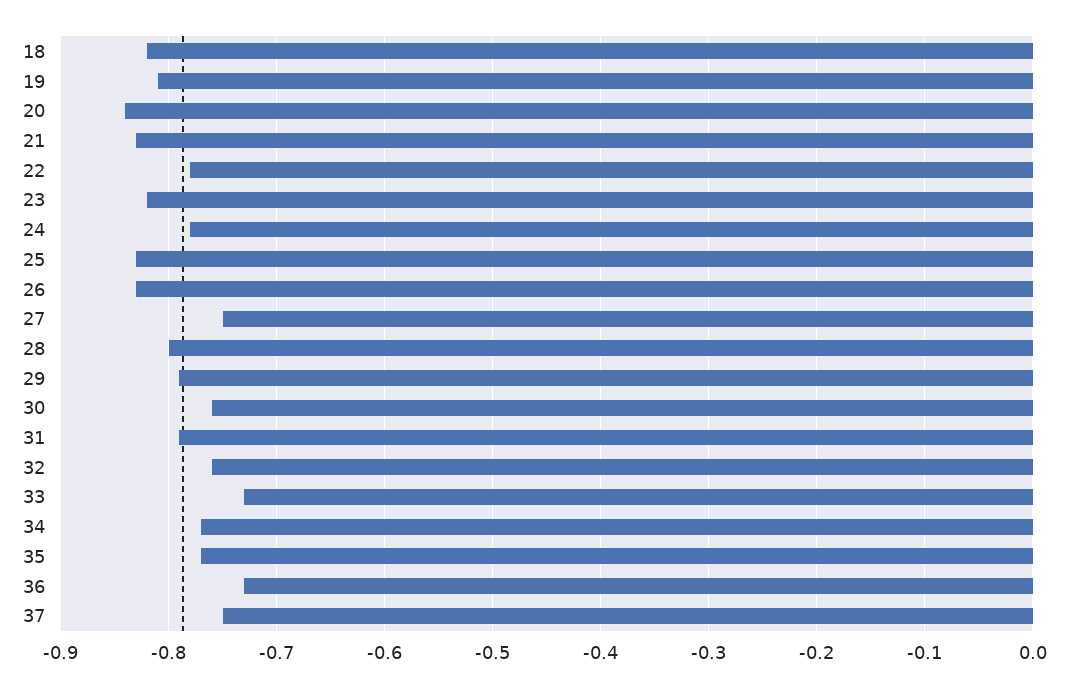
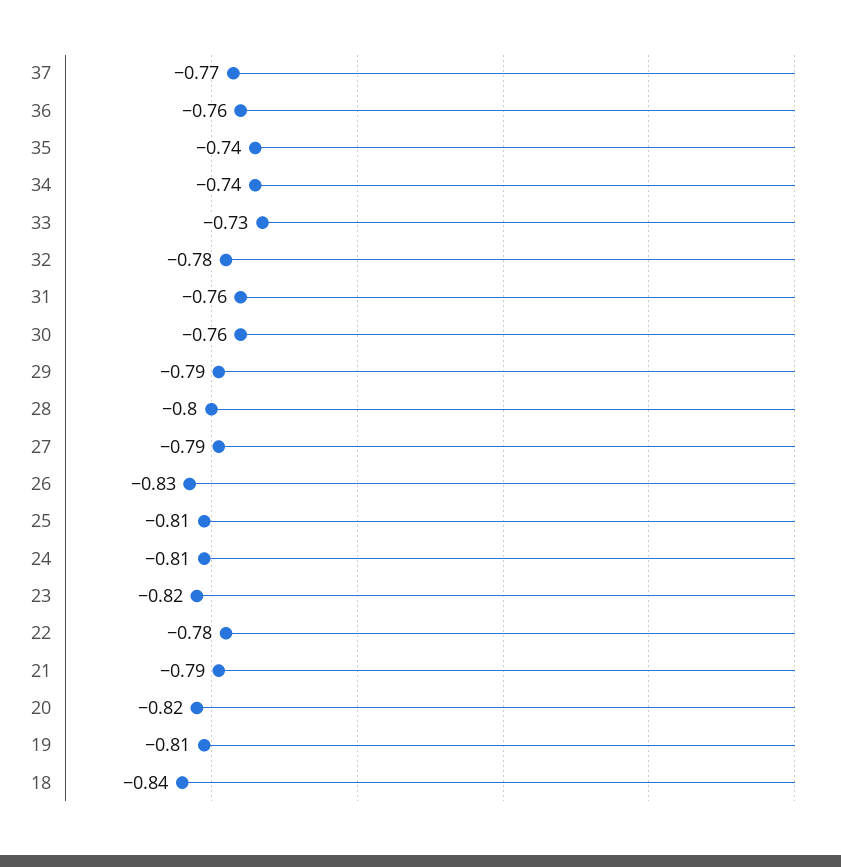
18: -0.82 -> -0.84
20: -0.84 -> -0.82
21: -0.83 -> -0.79
24: -0.78 -> -0.81
25: -0.83 -> -0.81
27: -0.75 -> -0.79
31: -0.79 -> -0.76
32: -0.76 -> -0.78
34: -0.77 -> -0.74
35: -0.77 -> -0.74
36: -0.73 -> -0.76
37: -0.75 -> -0.77

